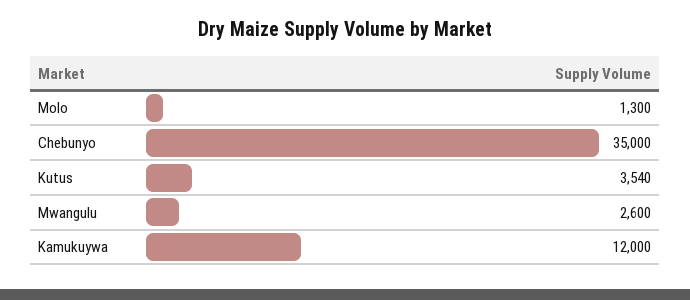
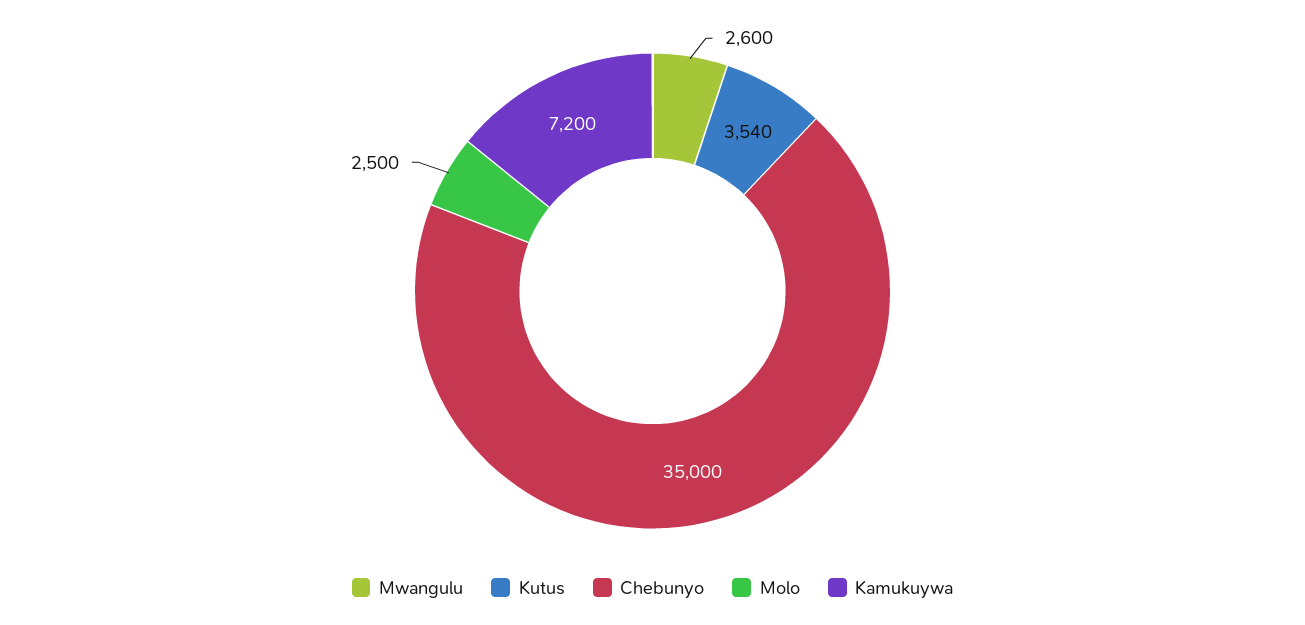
Molo: 1300 -> 2500
Kamukuywa: 12000 -> 7200

